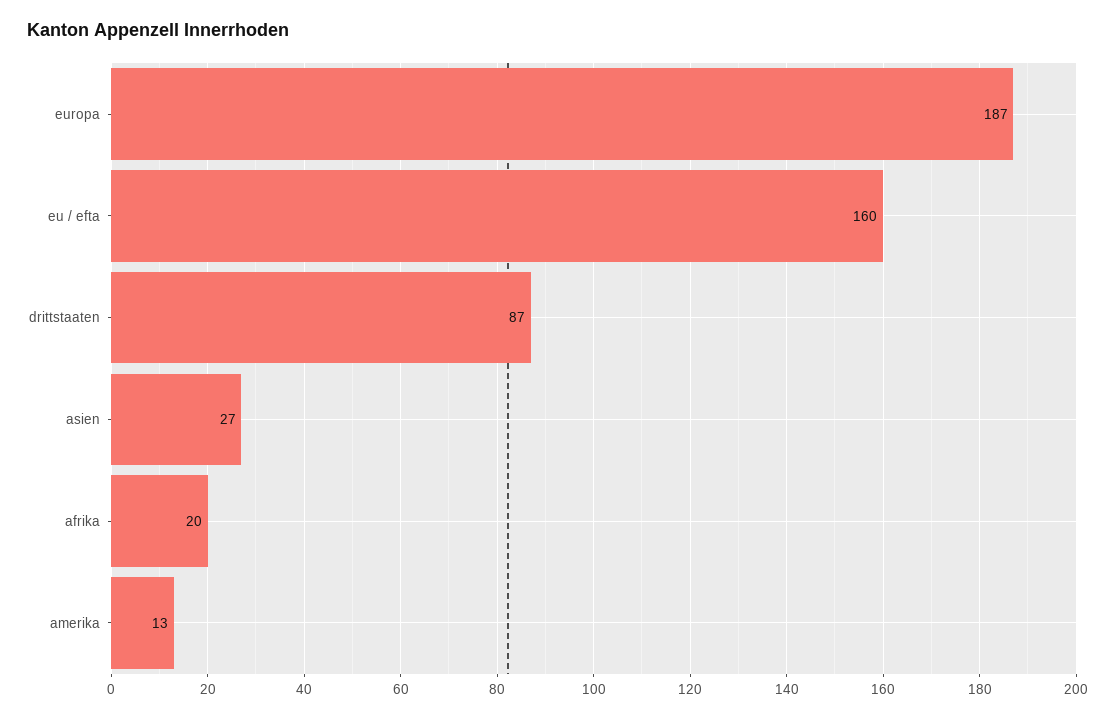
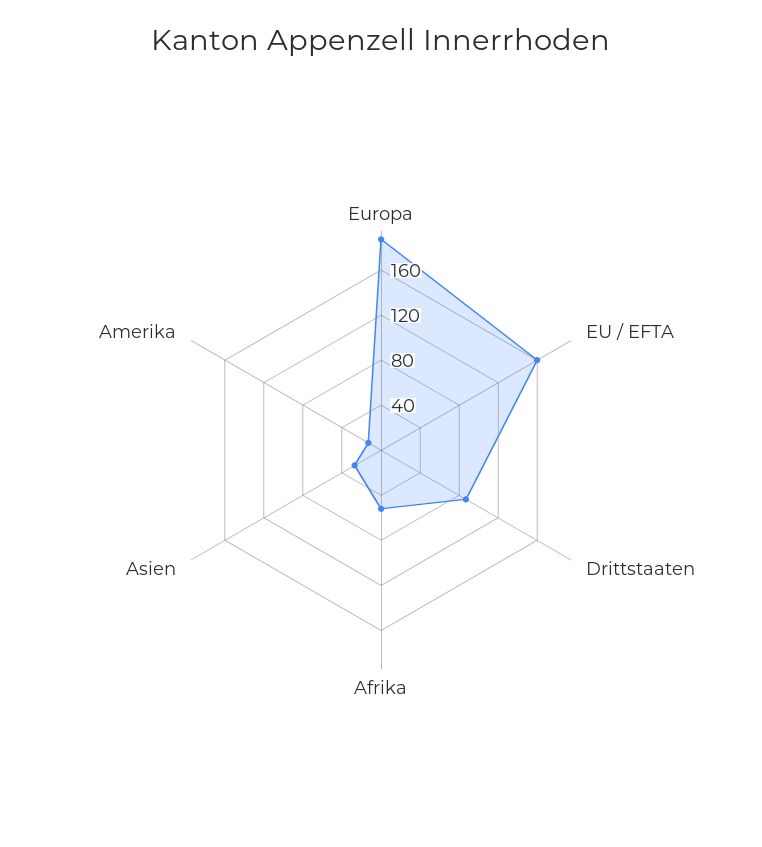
afrika: 20 -> 50

